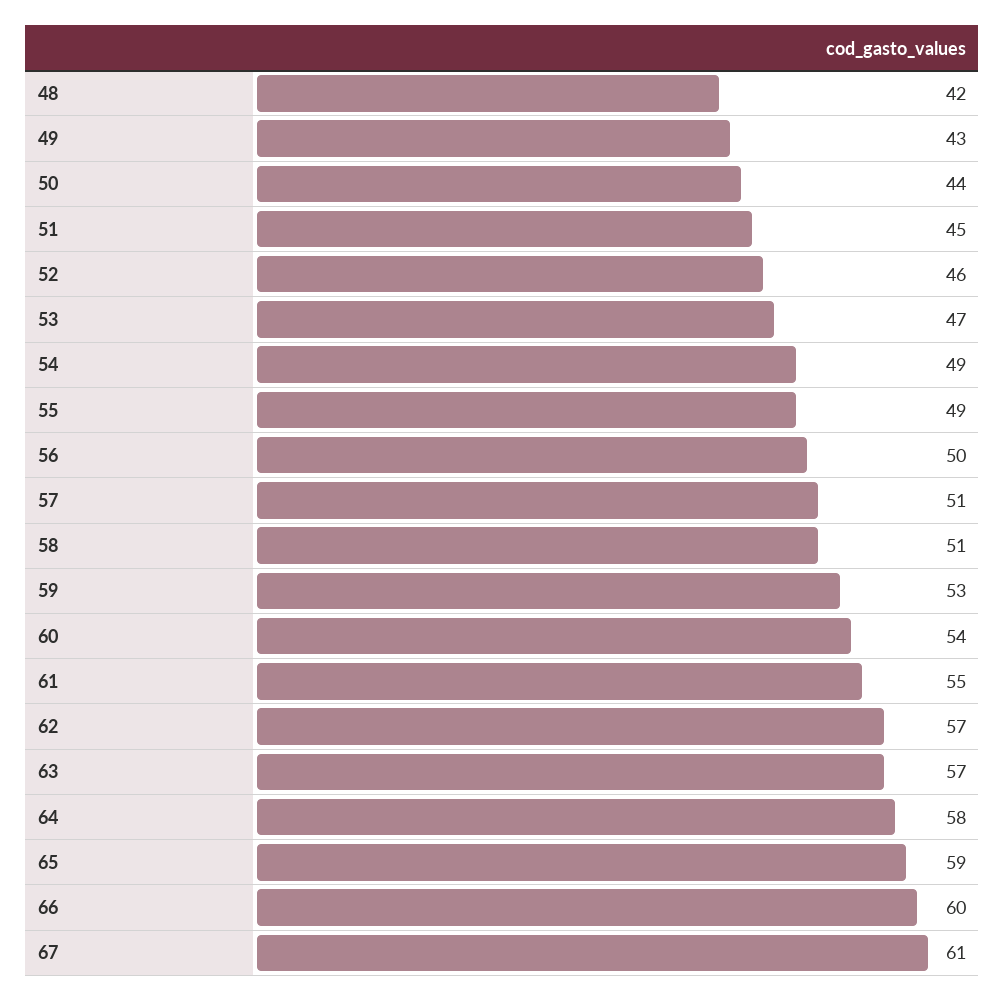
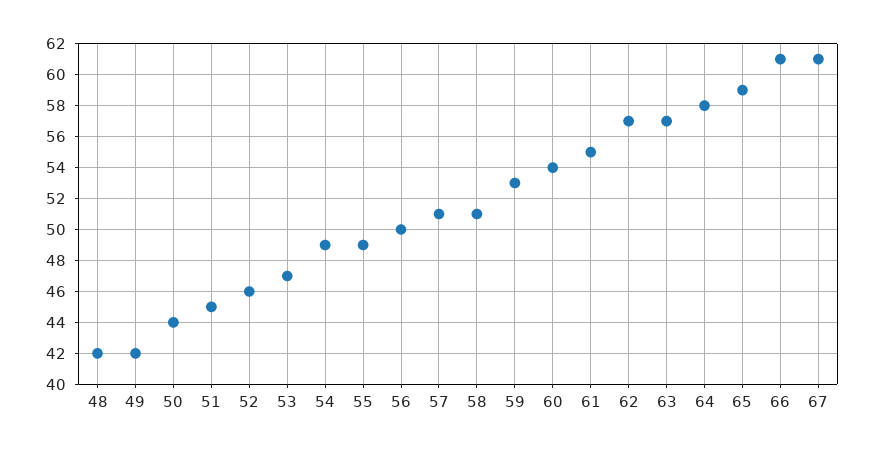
49: 43 -> 42
66: 60 -> 61

